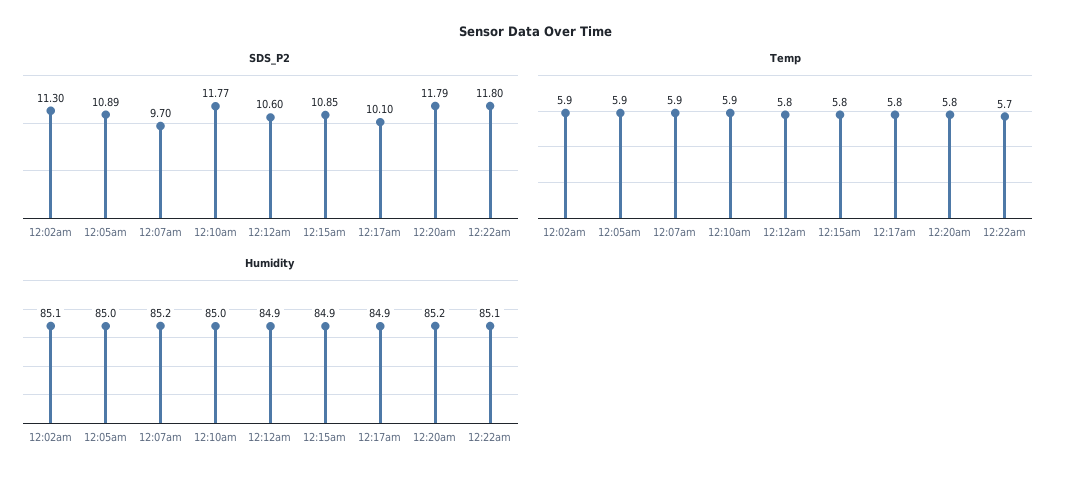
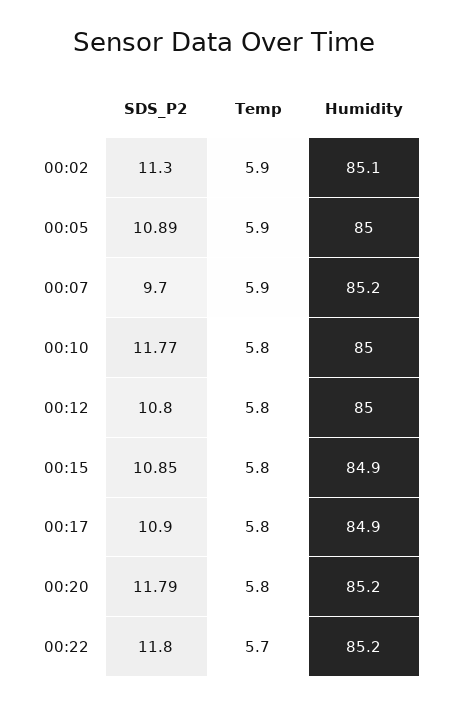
SDS_P2, 12:12am: 10.6 -> 10.8
SDS_P2, 12:17am: 10.1 -> 10.9
Temp, 12:10am: 5.9 -> 5.8
Humidity, 12:12am: 84.9 -> 85
Humidity, 12:22am: 85.1 -> 85.2

